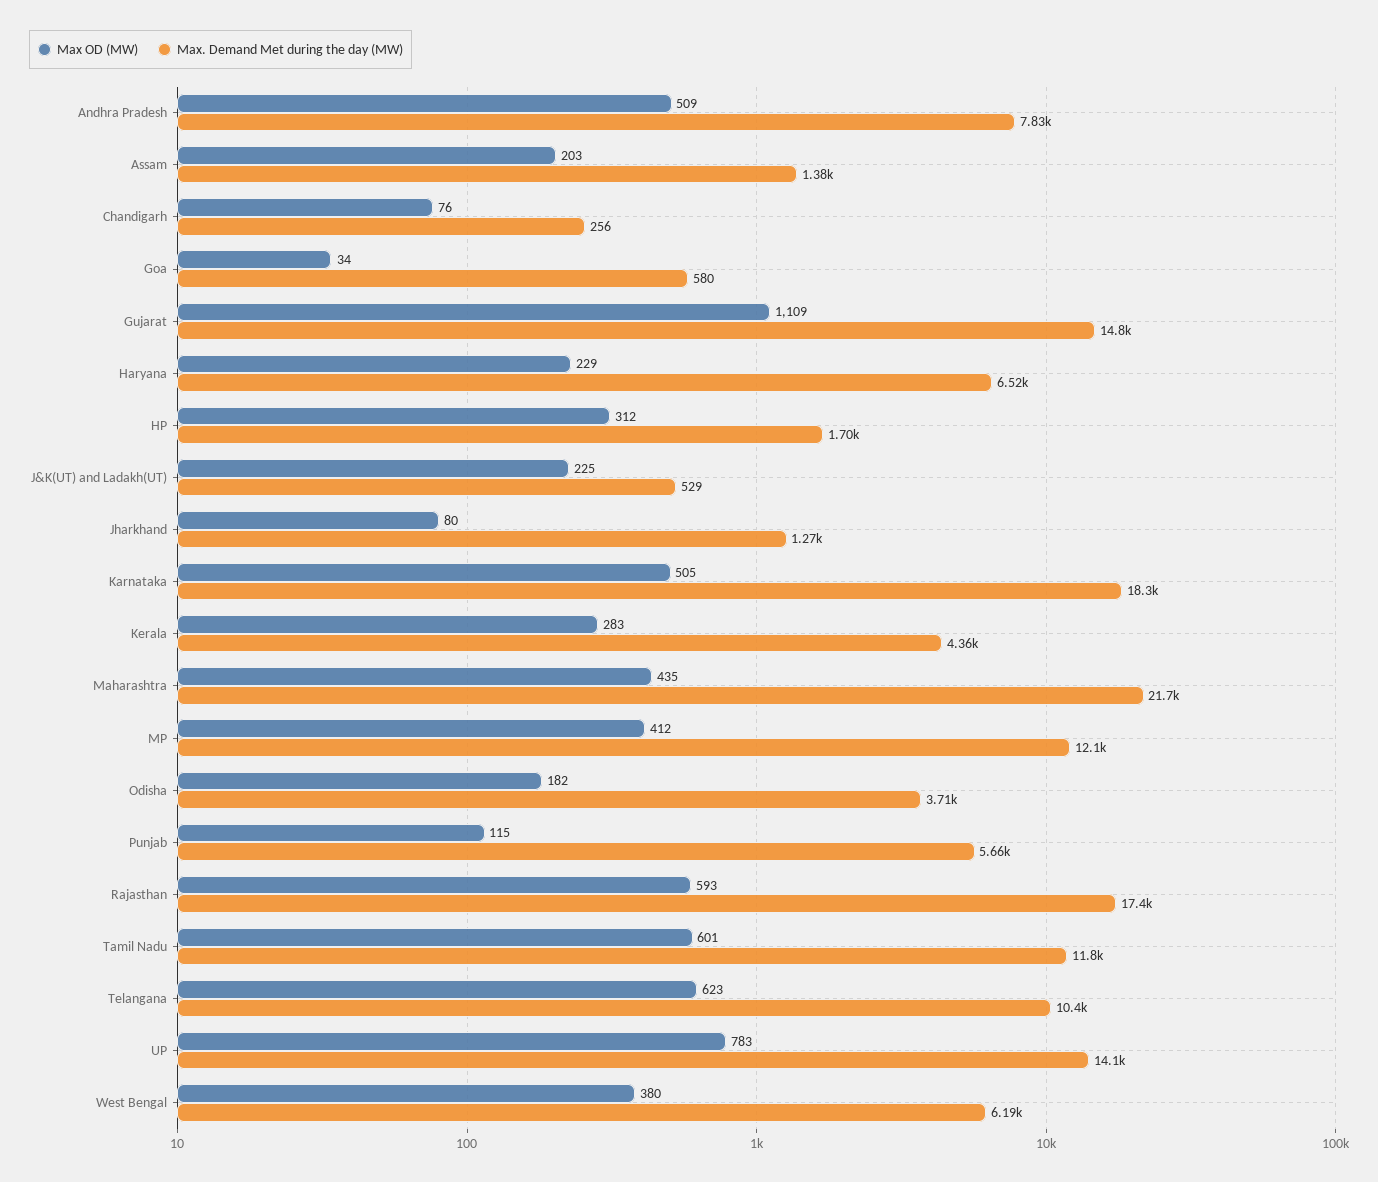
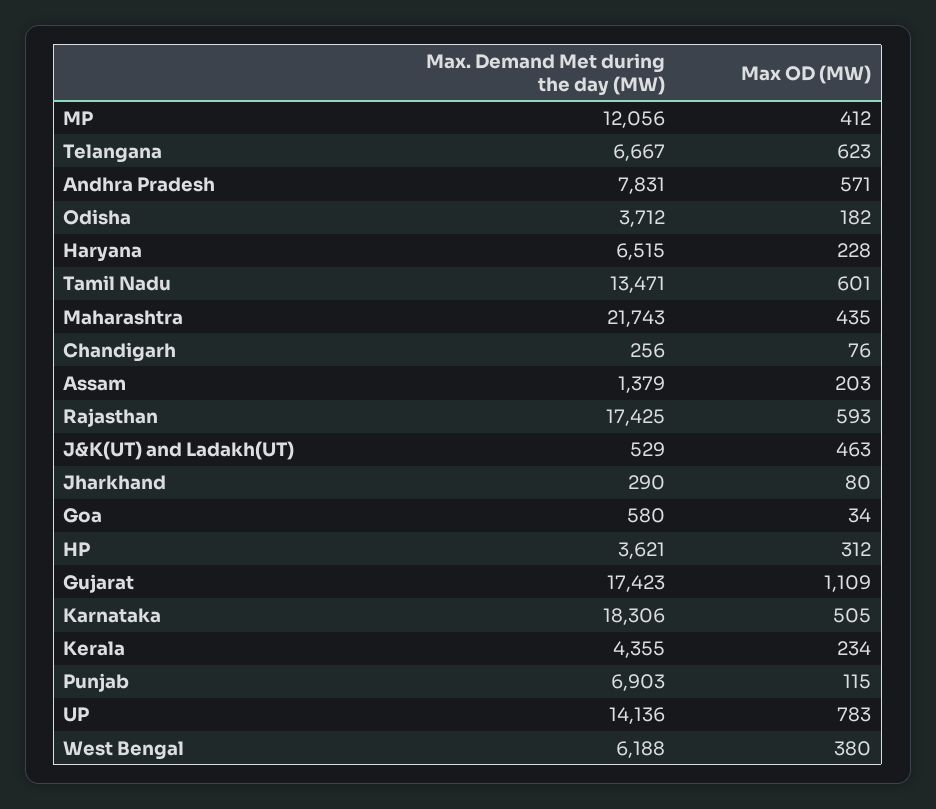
Max OD (MW), Andhra Pradesh: 509 -> 571
Max. Demand Met during the day (MW), Gujarat: 14800 -> 17423
Max OD (MW), Haryana: 229 -> 228
Max. Demand Met during the day (MW), HP: 1700 -> 3621
Max OD (MW), J&K(UT) and Ladakh(UT): 225 -> 463
Max. Demand Met during the day (MW), Jharkhand: 1270 -> 290
Max OD (MW), Kerala: 283 -> 234
Max. Demand Met during the day (MW), Punjab: 5660 -> 6903
Max. Demand Met during the day (MW), Tamil Nadu: 11800 -> 13471
Max. Demand Met during the day (MW), Telangana: 10400 -> 6667

